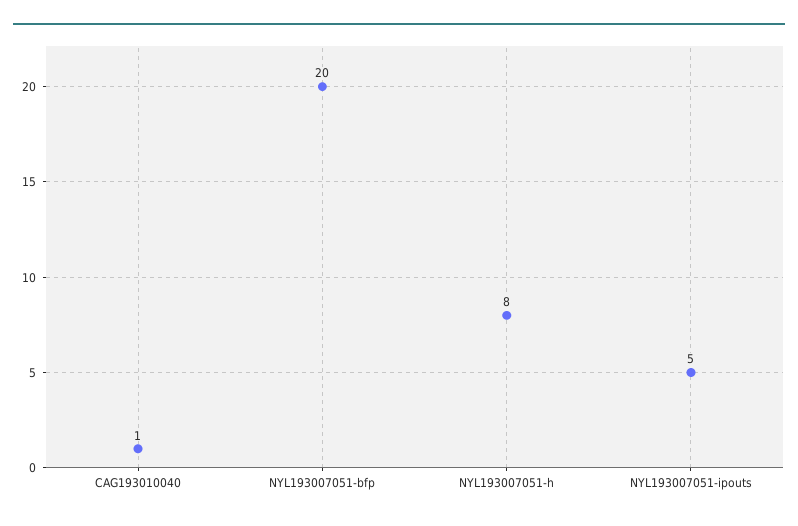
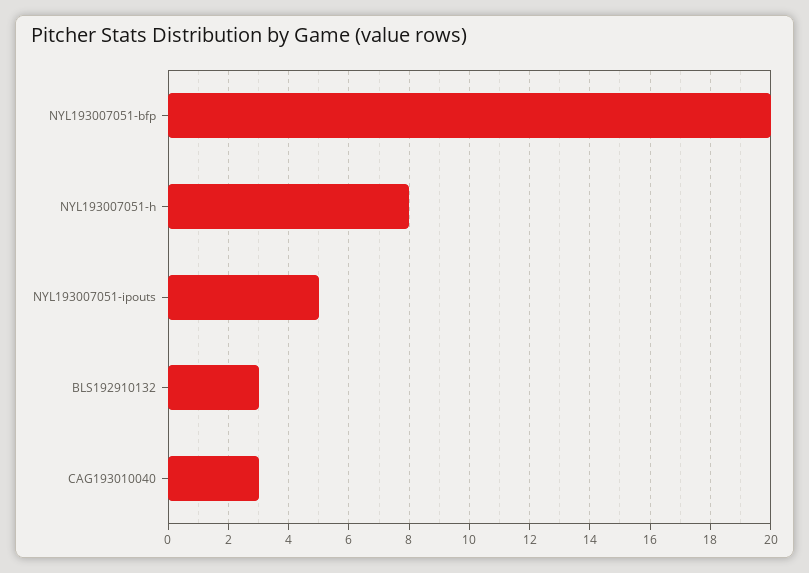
CAG193010040: 1 -> 3
BLS192910132: none -> 3

